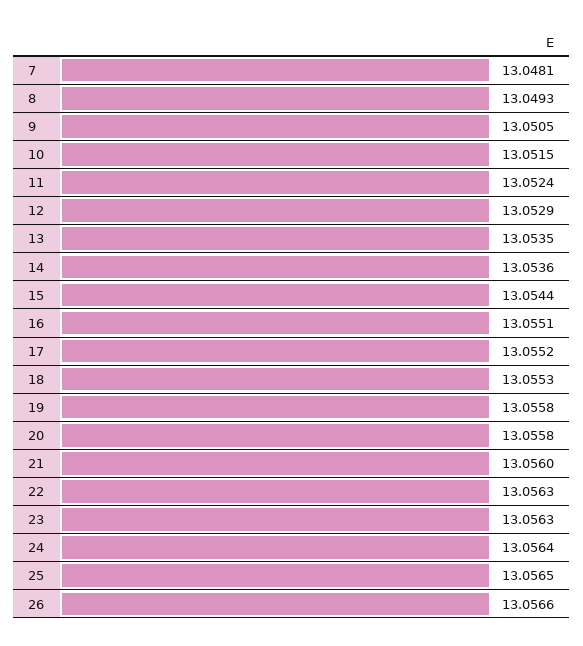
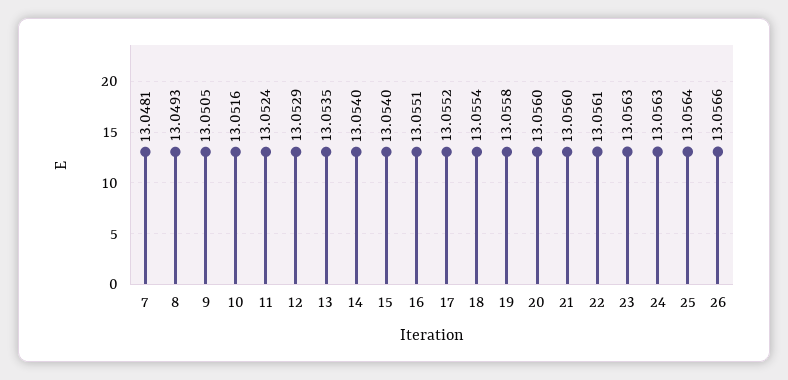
10: 13.0515 -> 13.0516
14: 13.0536 -> 13.054
15: 13.0544 -> 13.054
18: 13.0553 -> 13.0554
20: 13.0558 -> 13.056
22: 13.0563 -> 13.0561
24: 13.0564 -> 13.0563
25: 13.0565 -> 13.0564

